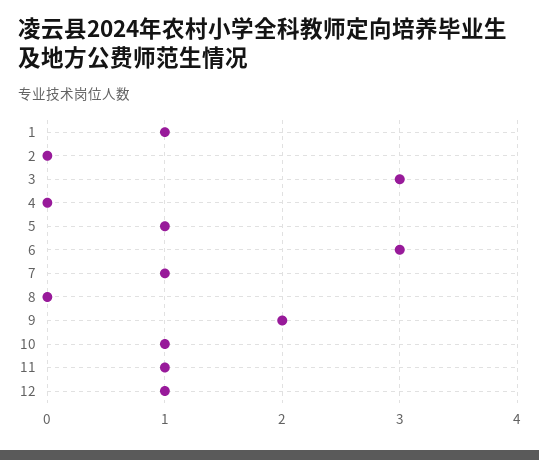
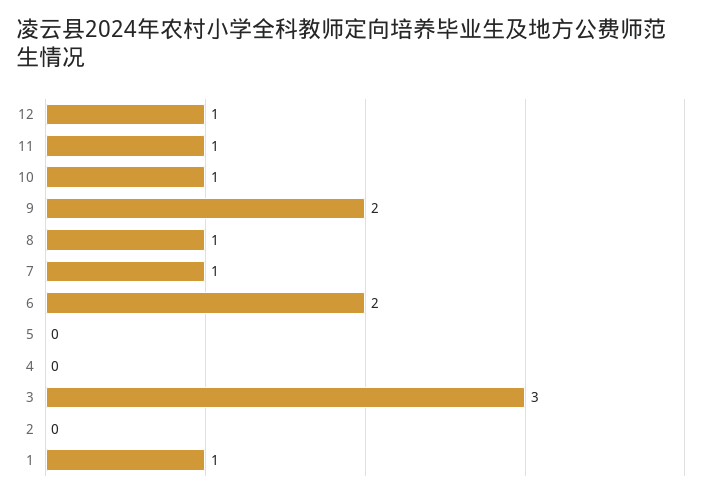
5: 1 -> 0
6: 3 -> 2
8: 0 -> 1

